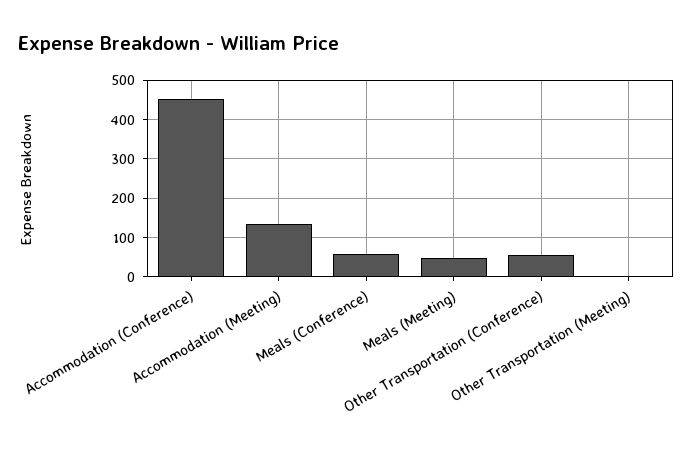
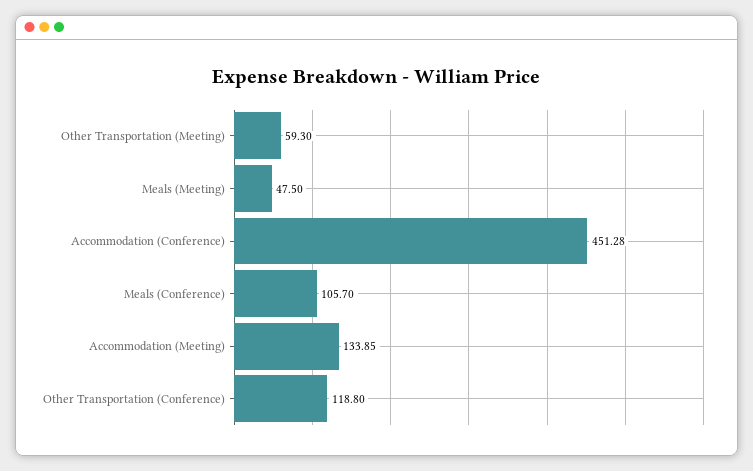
Meals (Conference): 60 -> 105.7
Other Transportation (Conference): 60 -> 118.8
Other Transportation (Meeting): 0 -> 59.3

